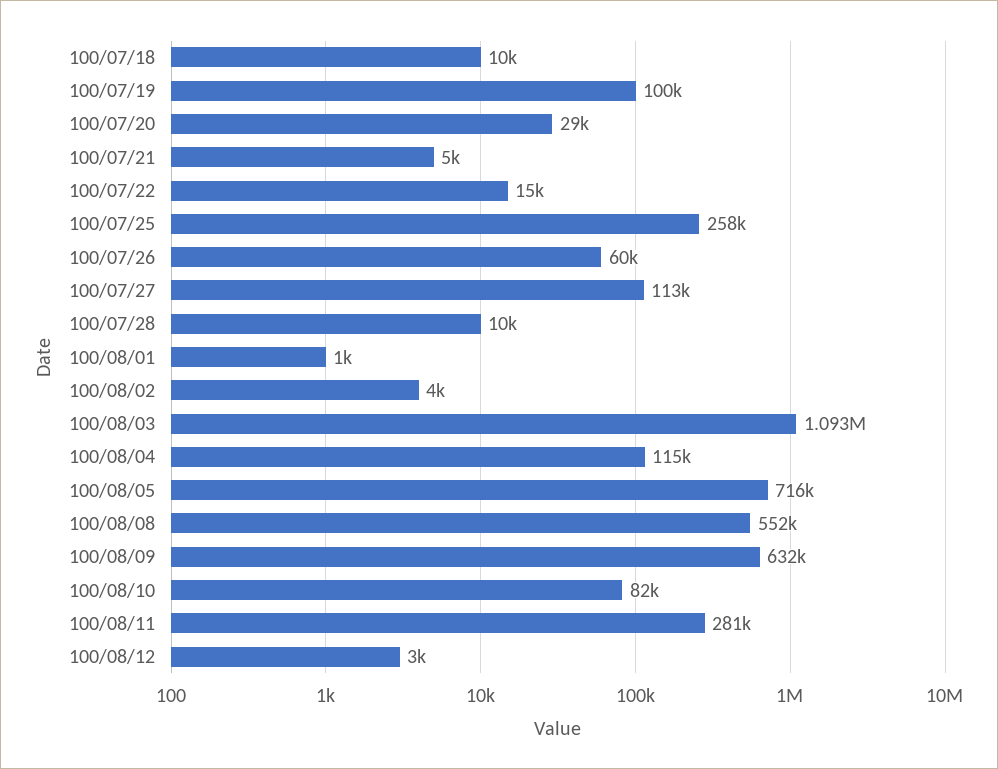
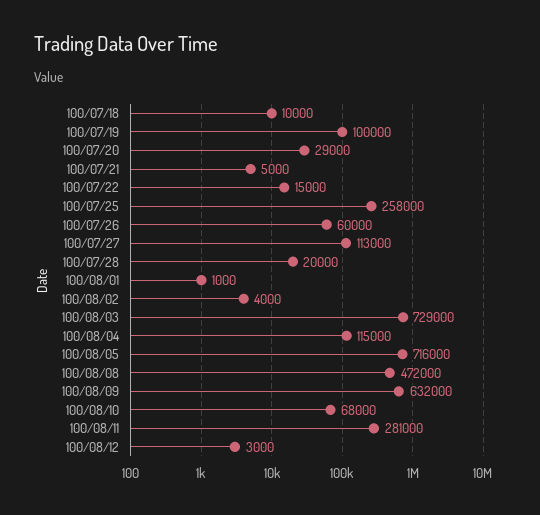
100/07/28: 10000 -> 20000
100/08/03: 1093000 -> 729000
100/08/08: 552000 -> 472000
100/08/10: 82000 -> 68000

